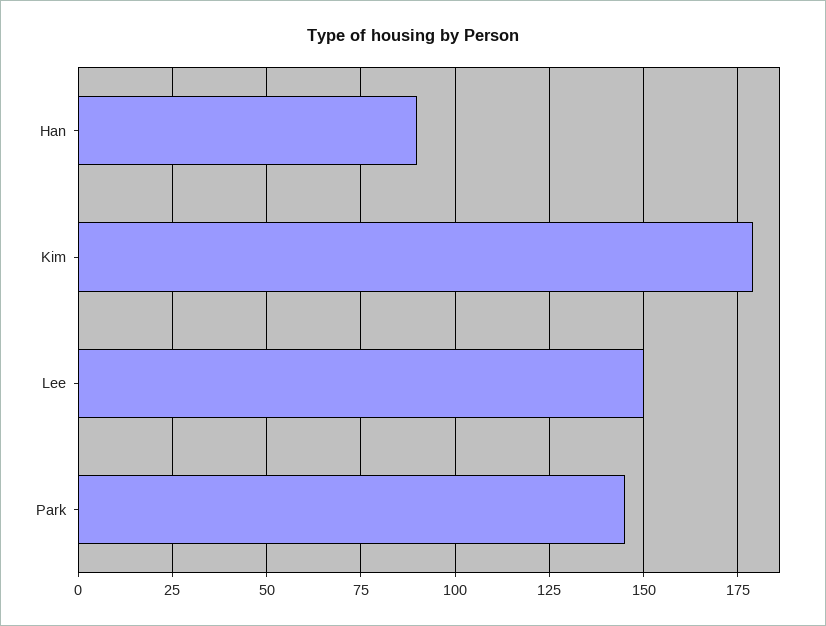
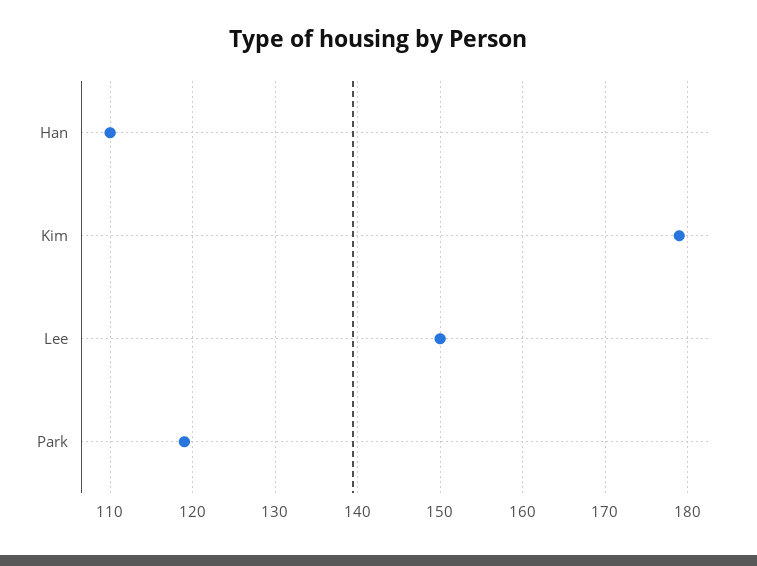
Han: 90 -> 110
Park: 145 -> 119

